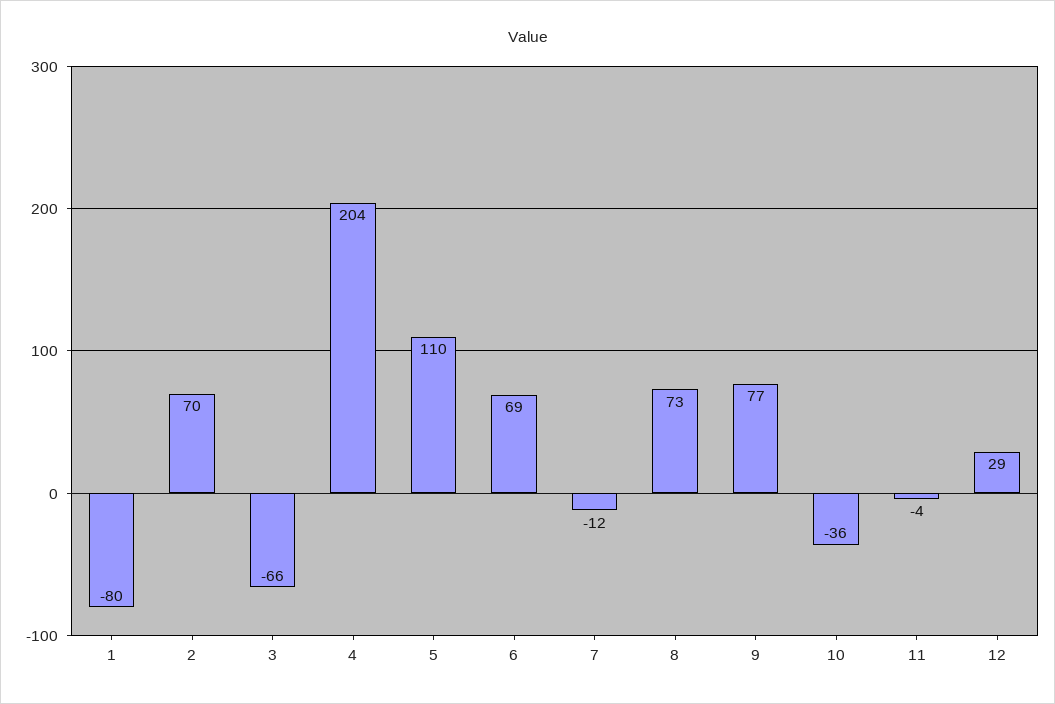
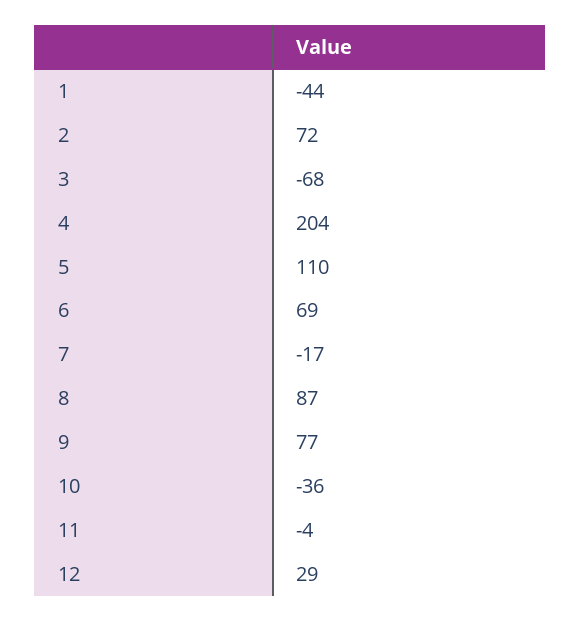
1: -80 -> -44
2: 70 -> 72
3: -66 -> -68
7: -12 -> -17
8: 73 -> 87

